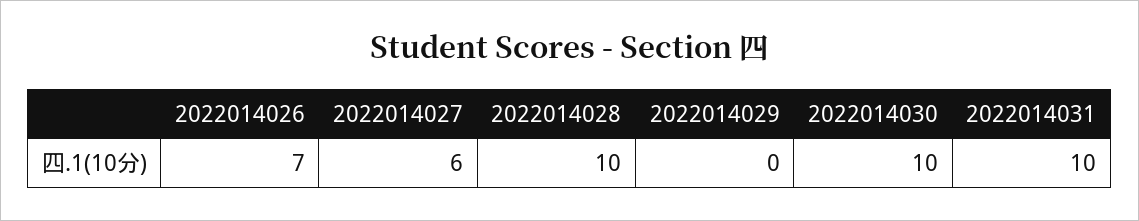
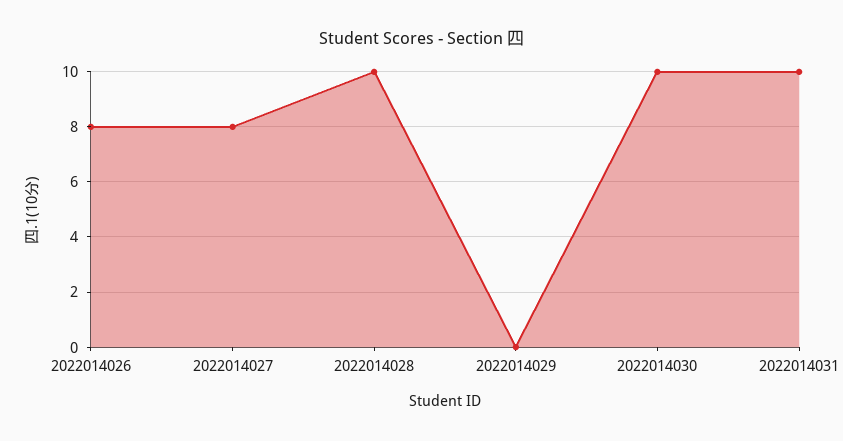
2022014026: 7 -> 8
2022014027: 6 -> 8

